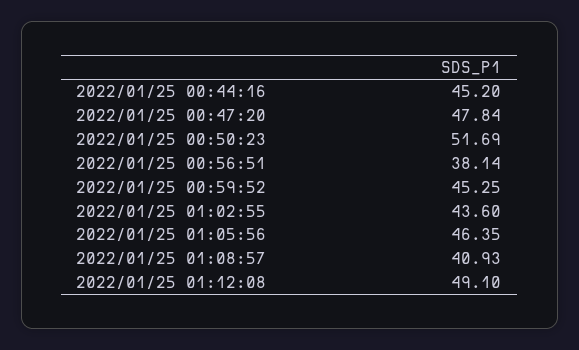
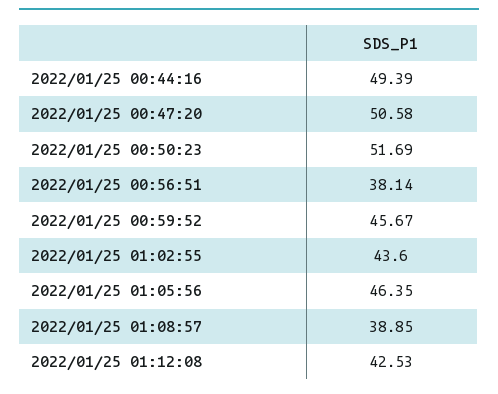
2022/01/25 00:44:16: 45.2 -> 49.39
2022/01/25 00:47:20: 47.84 -> 50.58
2022/01/25 00:59:52: 45.25 -> 45.67
2022/01/25 01:08:57: 40.93 -> 38.85
2022/01/25 01:12:08: 49.1 -> 42.53

